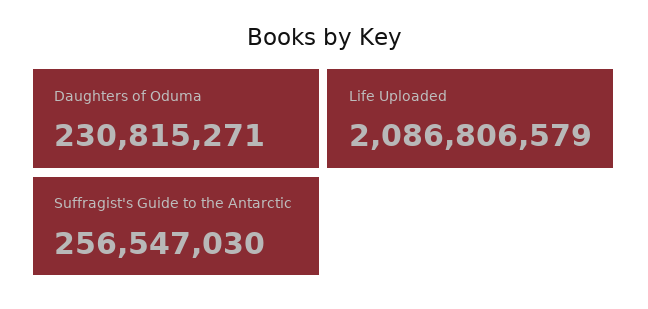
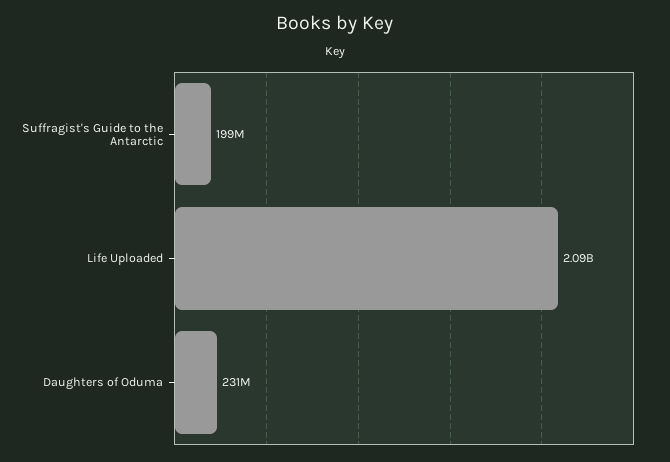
Suffragist's Guide to the Antarctic: 256547030 -> 199000000

